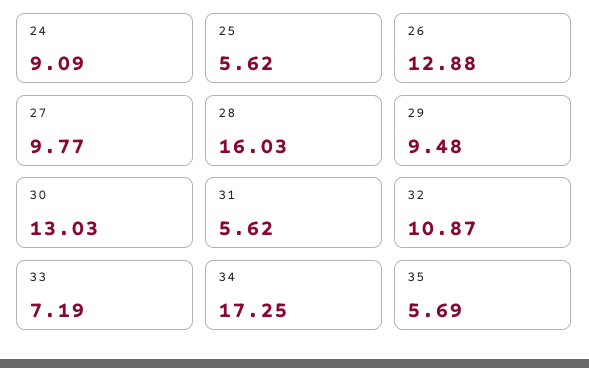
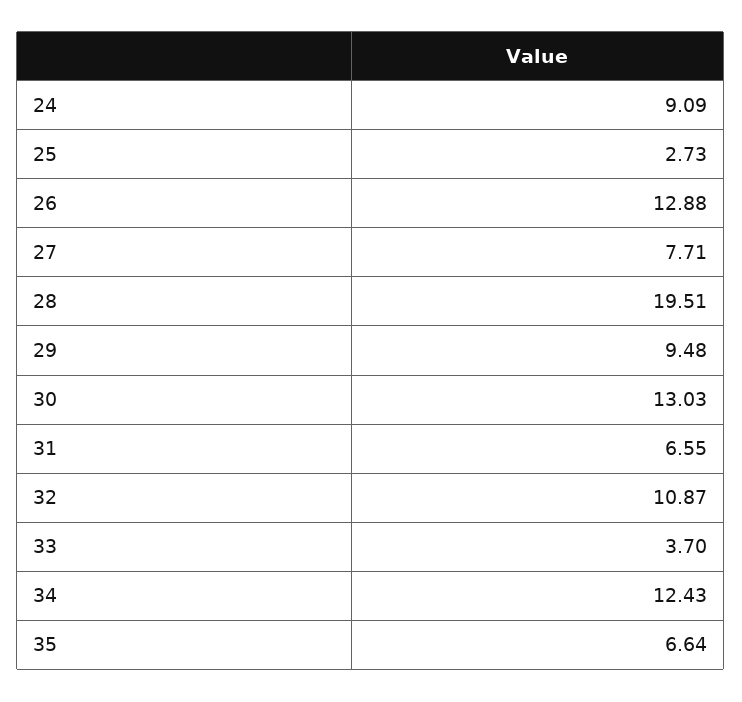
25: 5.62 -> 2.73
27: 9.77 -> 7.71
28: 16.03 -> 19.51
31: 5.62 -> 6.55
33: 7.19 -> 3.7
34: 17.25 -> 12.43
35: 5.69 -> 6.64

